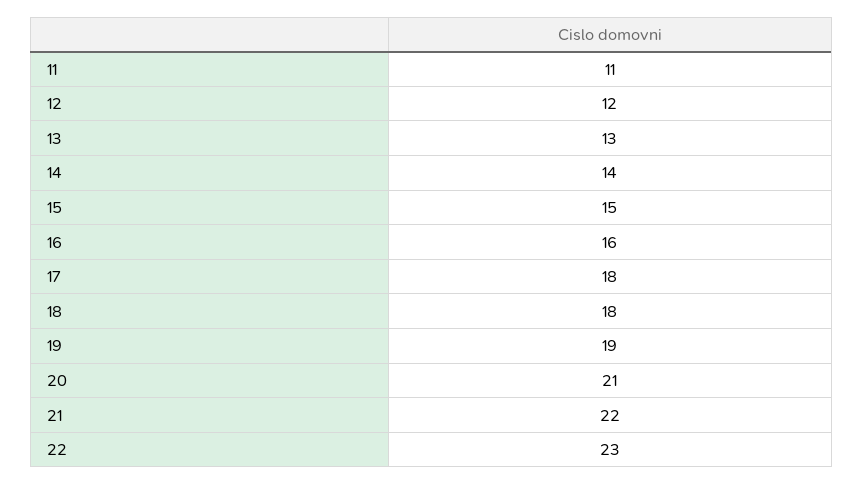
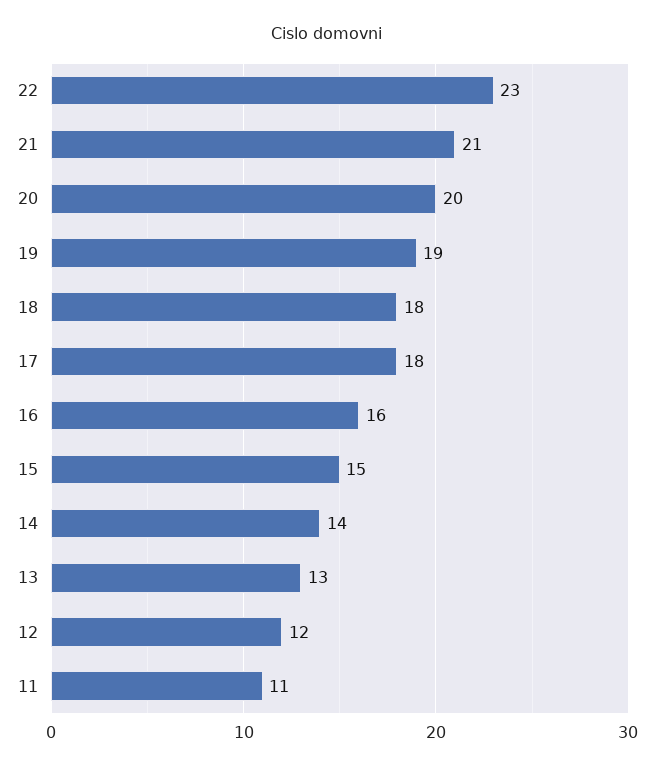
20: 21 -> 20
21: 22 -> 21

